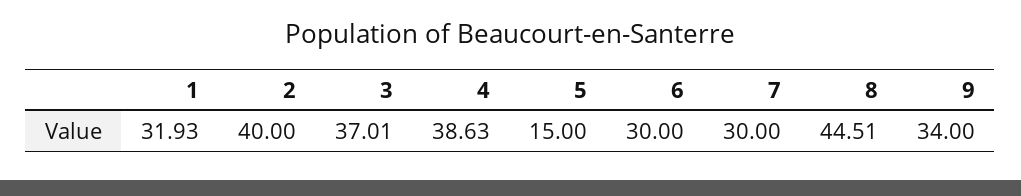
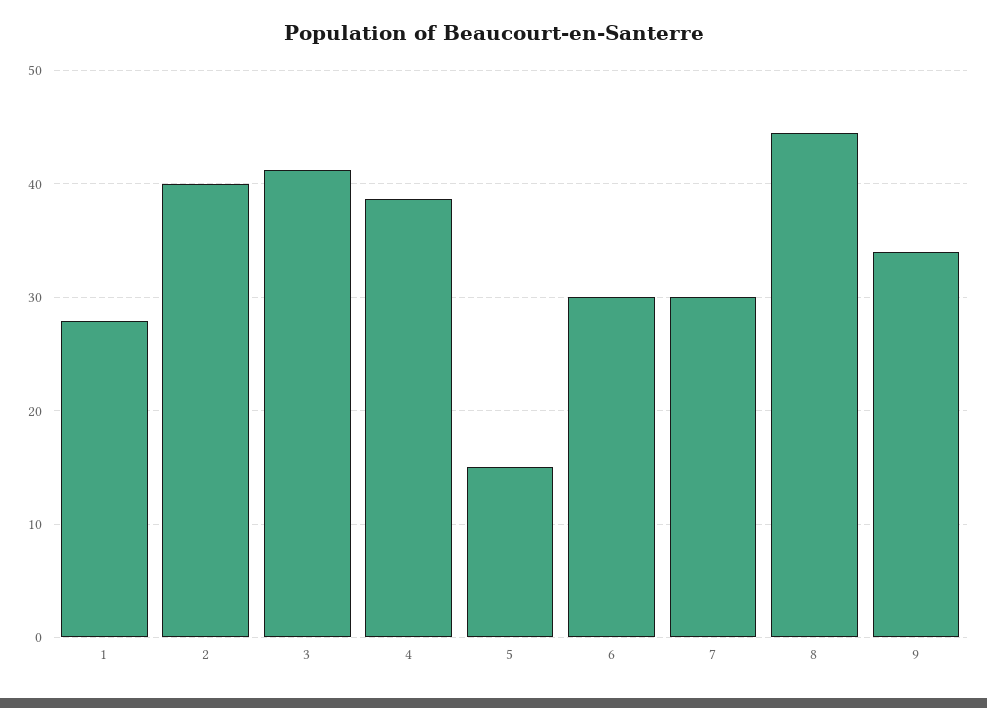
1: 31.93 -> 28
3: 37.01 -> 41

